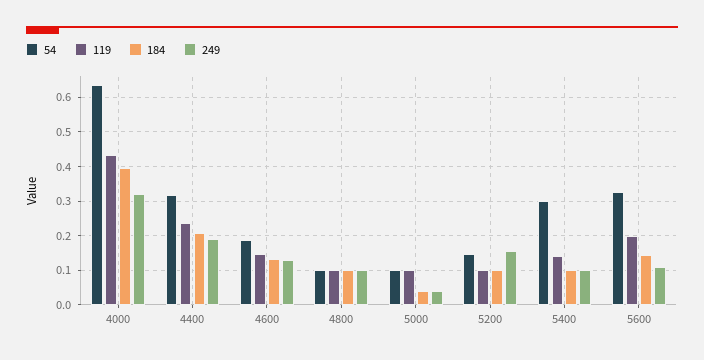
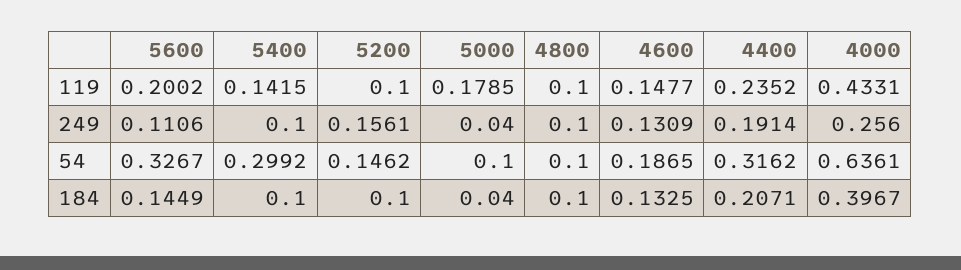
249, 4000: 0.32 -> 0.256
119, 5000: 0.1 -> 0.1785

